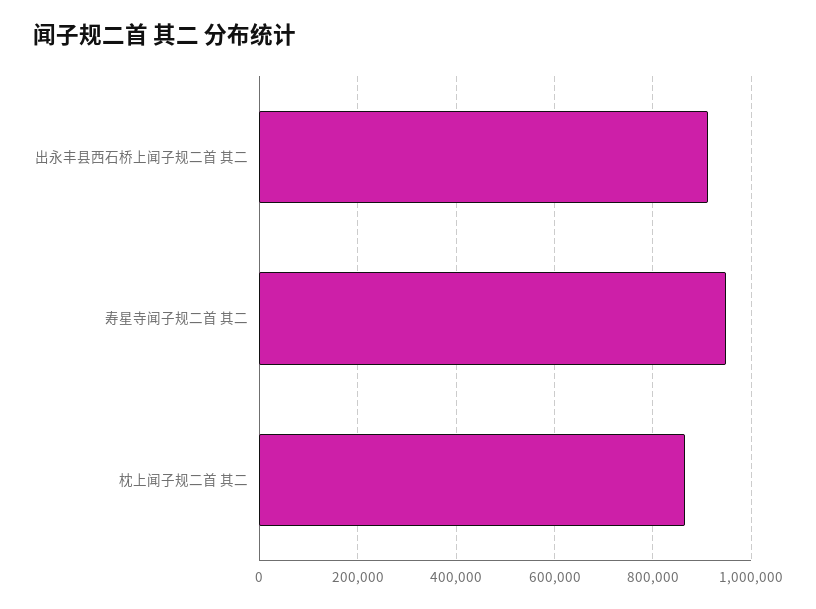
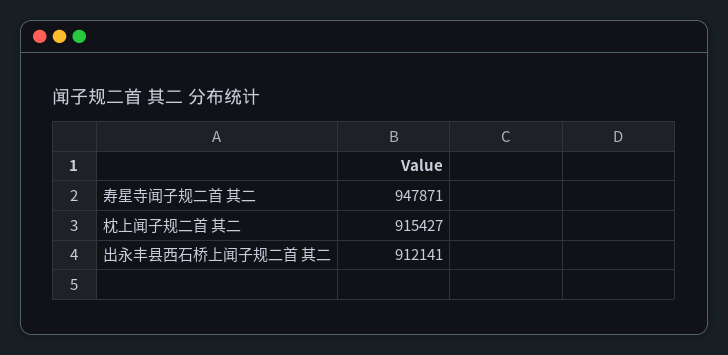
枕上闻子规二首 其二: 860000 -> 915427

